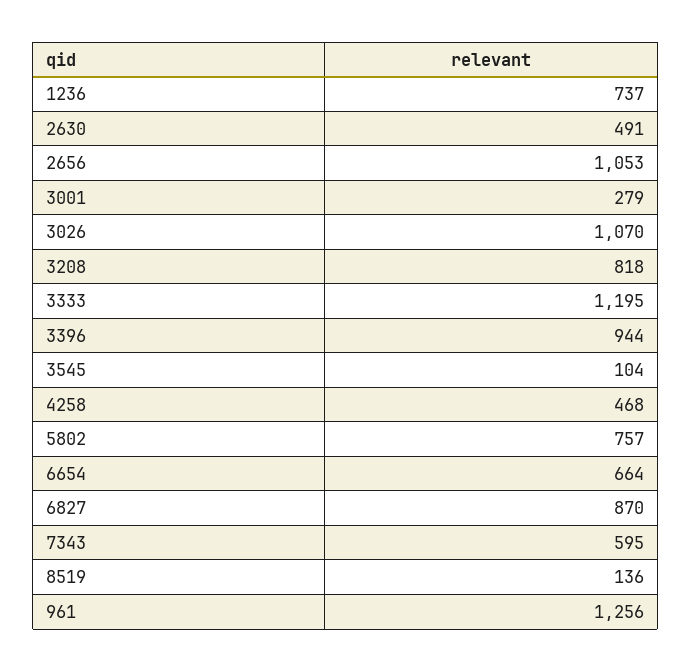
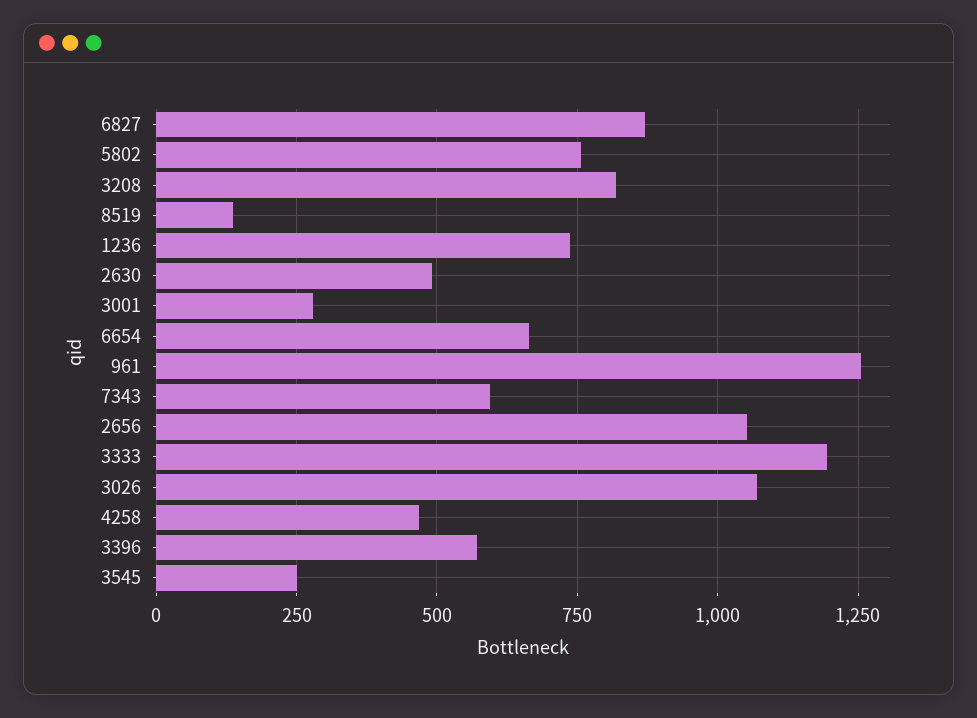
3396: 944 -> 575
3545: 104 -> 250

